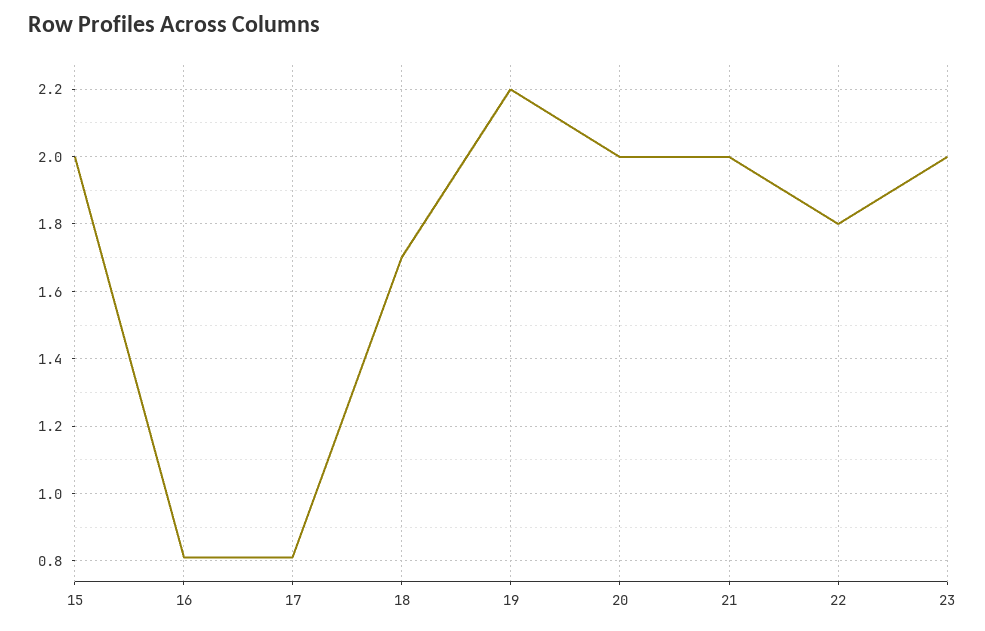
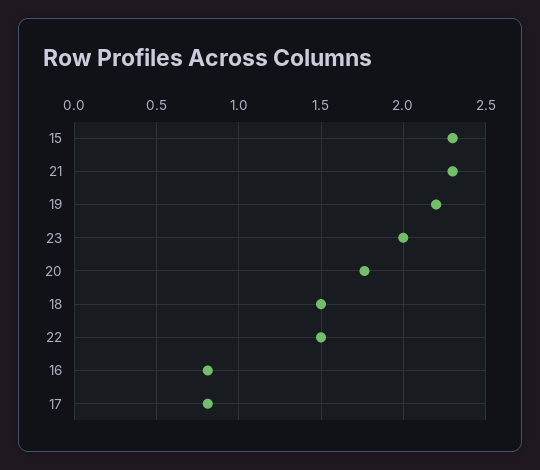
15: 2 -> 2.3
18: 1.7 -> 1.5
20: 2 -> 1.75
21: 2 -> 2.3
22: 1.8 -> 1.5

